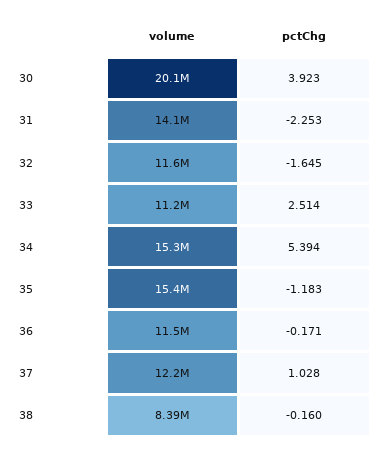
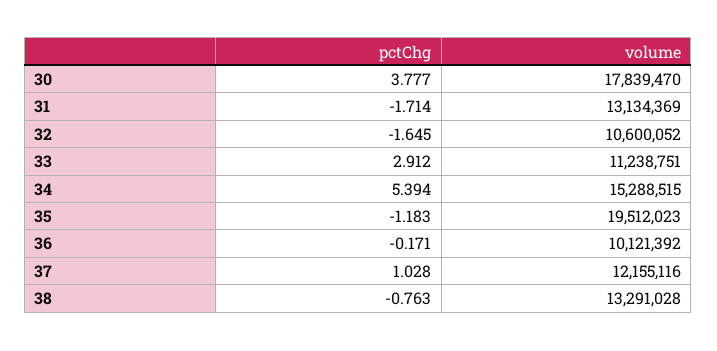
volume, 30: 20100000 -> 17839470
pctChg, 30: 3.923 -> 3.777
volume, 31: 14100000 -> 13134369
pctChg, 31: -2.253 -> -1.714
volume, 32: 11600000 -> 10600052
pctChg, 33: 2.514 -> 2.912
volume, 35: 15400000 -> 19512023
volume, 36: 11500000 -> 10121392
volume, 38: 8390000 -> 13291028
pctChg, 38: -0.16 -> -0.763

